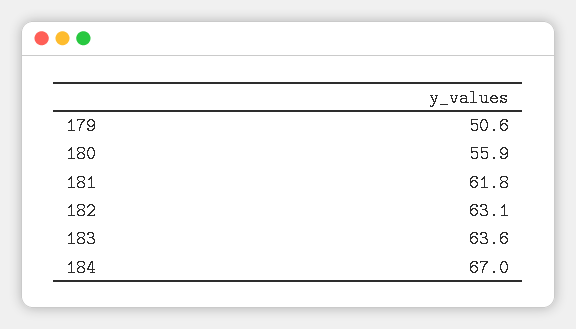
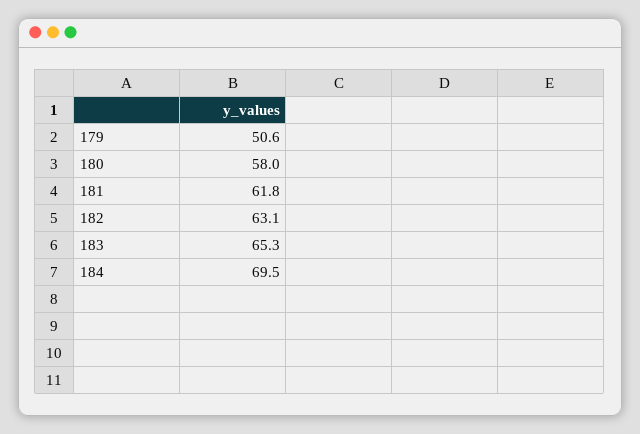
180: 55.9 -> 58
183: 63.6 -> 65.3
184: 67 -> 69.5

